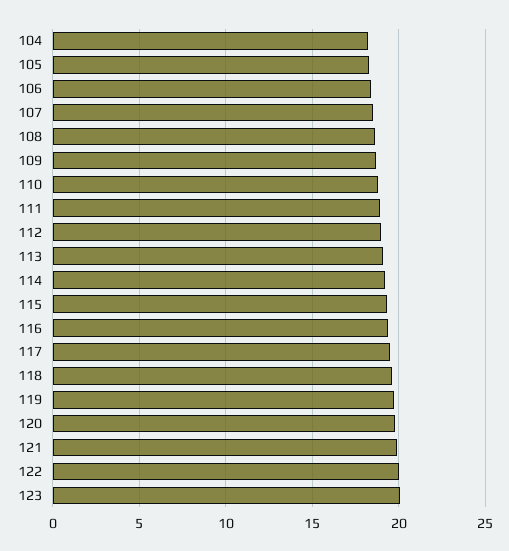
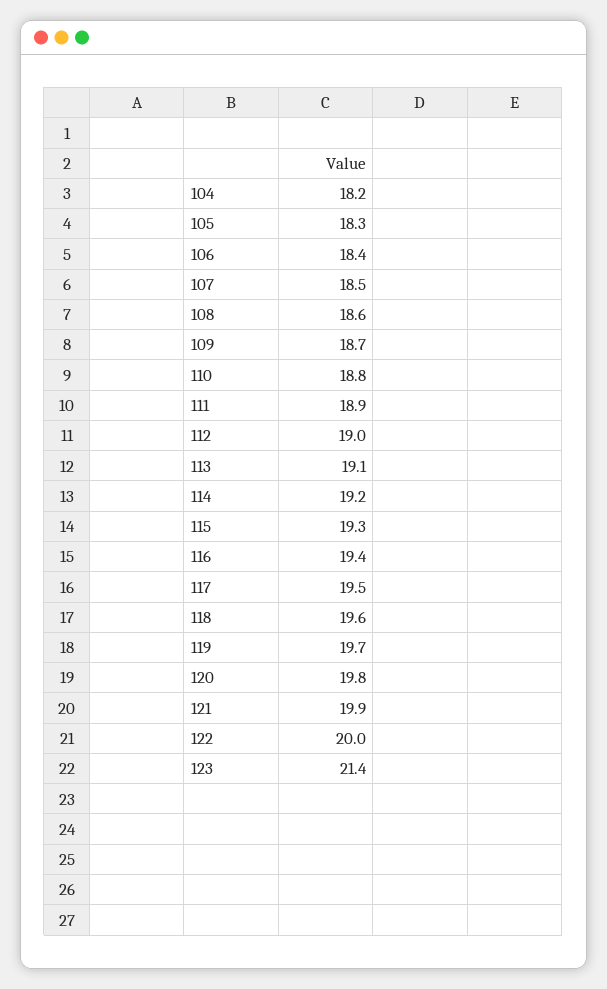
123: 20 -> 21.4

